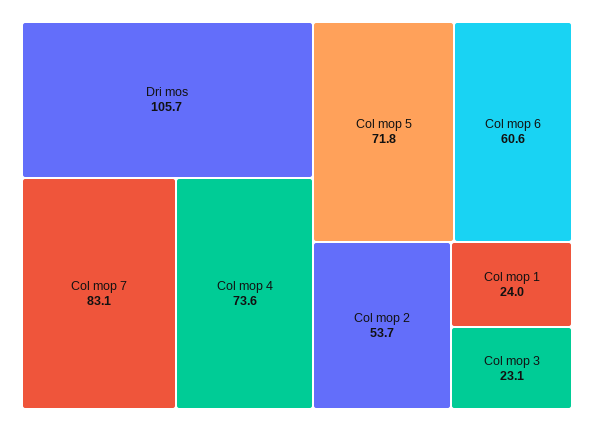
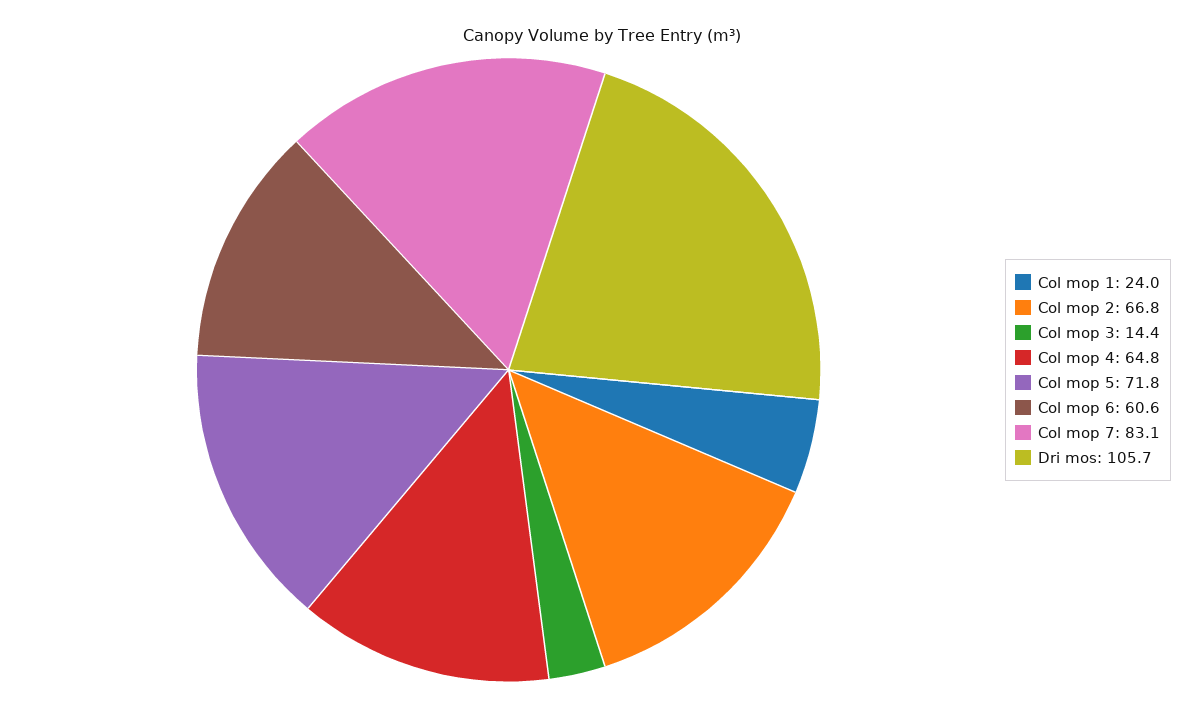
Col mop 4: 73.6 -> 64.8
Col mop 2: 53.7 -> 66.8
Col mop 3: 23.1 -> 14.4

